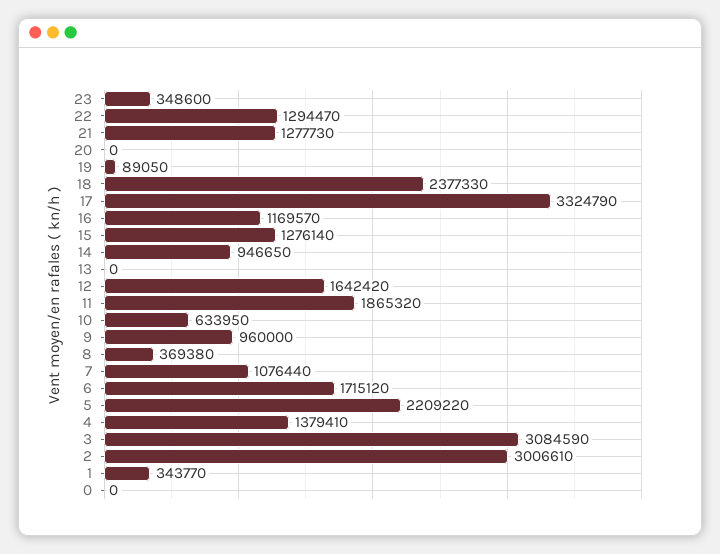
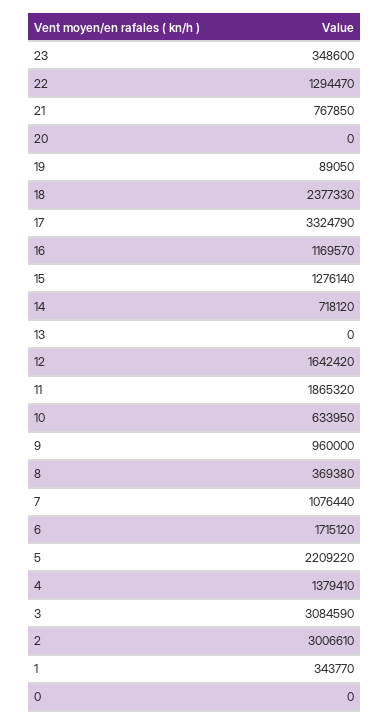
21: 1277730 -> 767850
14: 946650 -> 718120

